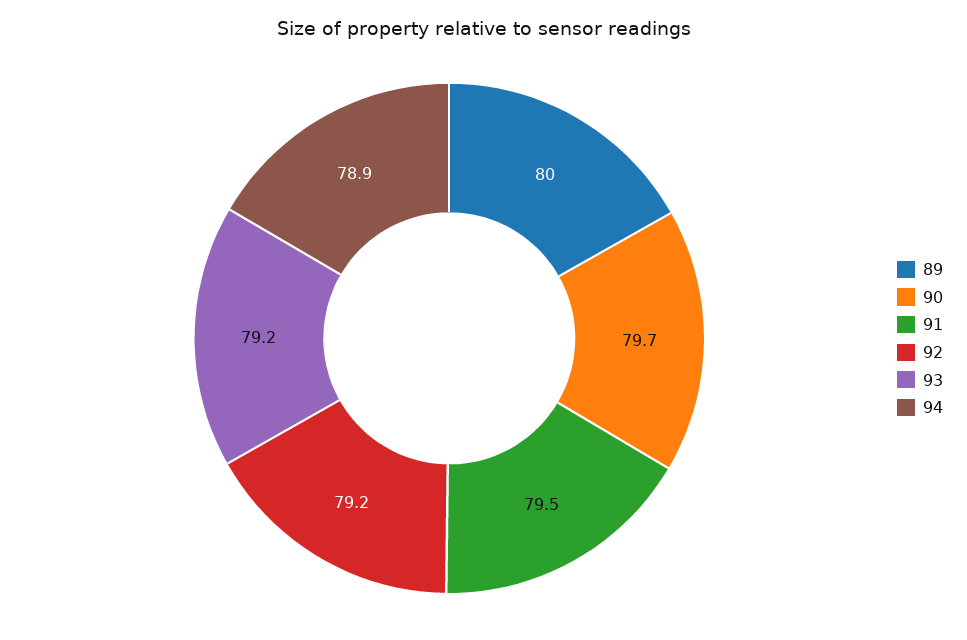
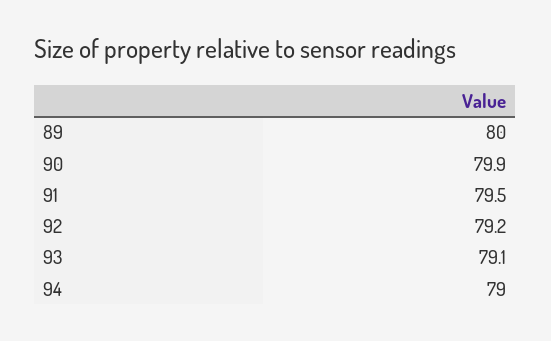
90: 79.7 -> 79.9
93: 79.2 -> 79.1
94: 78.9 -> 79

